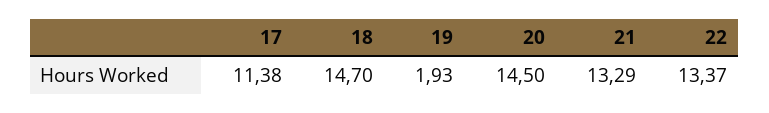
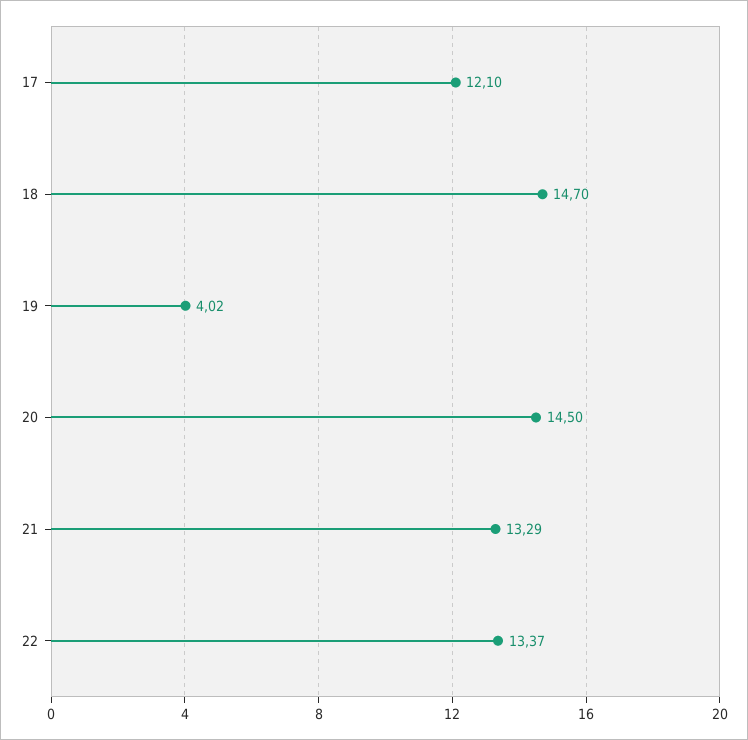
17: 11.38 -> 12.1
19: 1.93 -> 4.02

